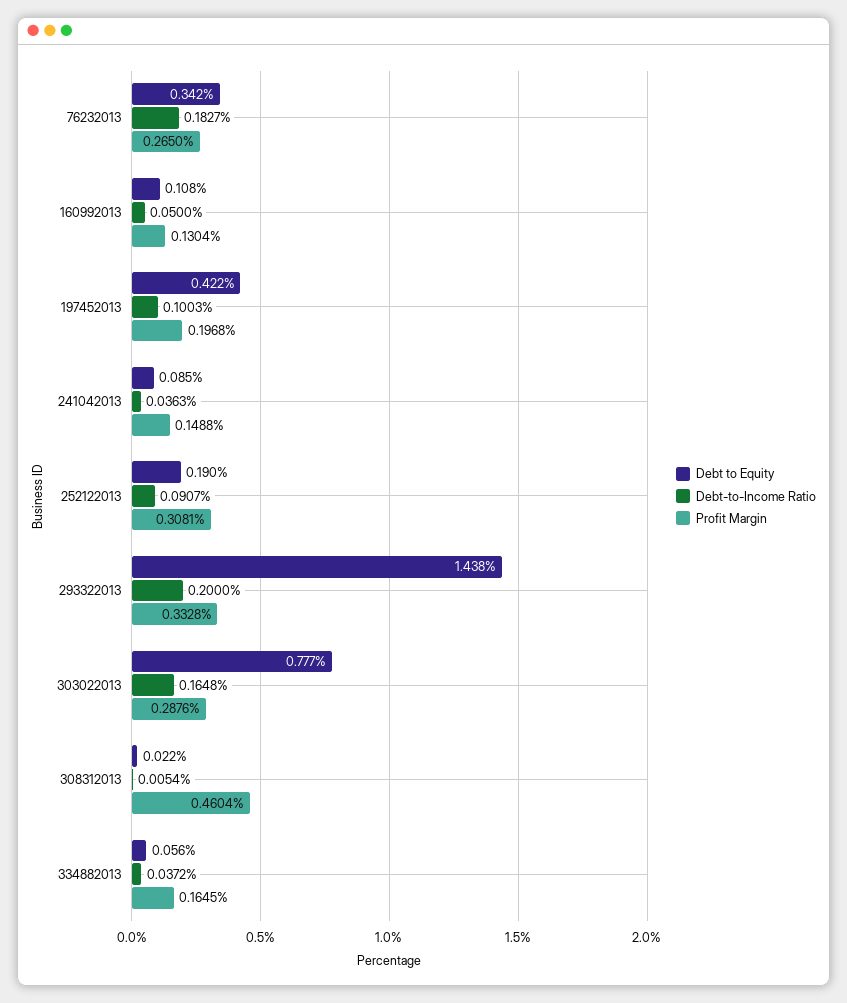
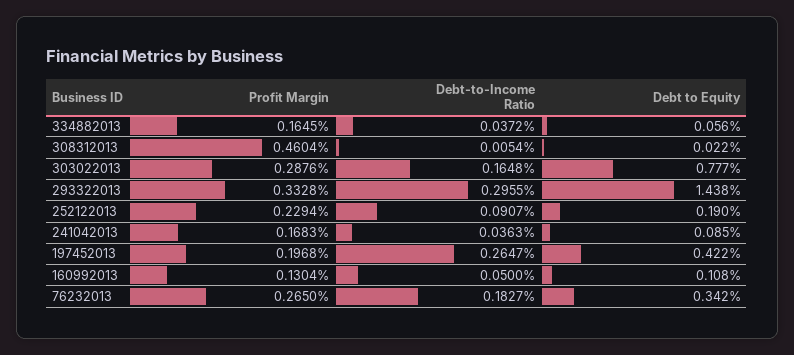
Debt-to-Income Ratio, 197452013: 0.1003 -> 0.2647
Profit Margin, 241042013: 0.1488 -> 0.1683
Profit Margin, 252122013: 0.3081 -> 0.2294
Debt-to-Income Ratio, 293322013: 0.2 -> 0.2955

